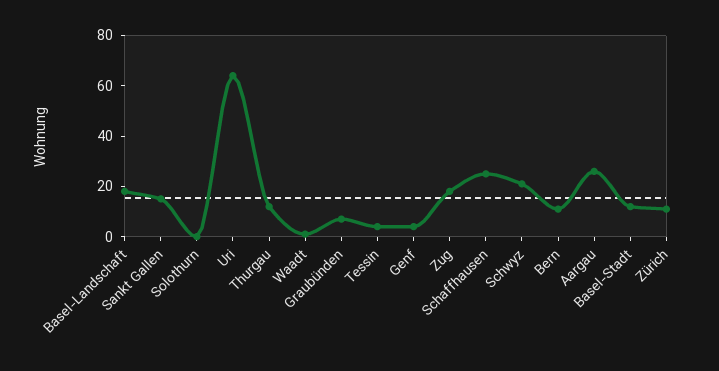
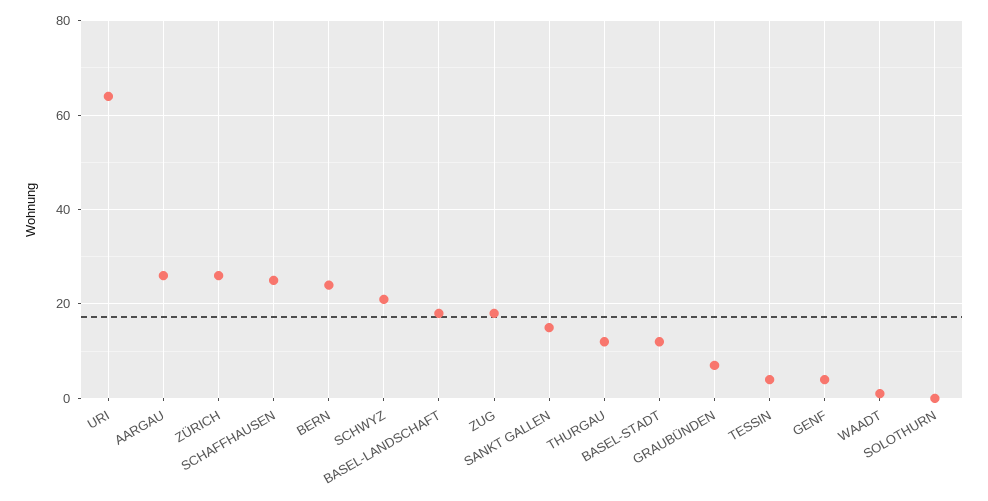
Bern: 10 -> 25
Zürich: 10 -> 25

